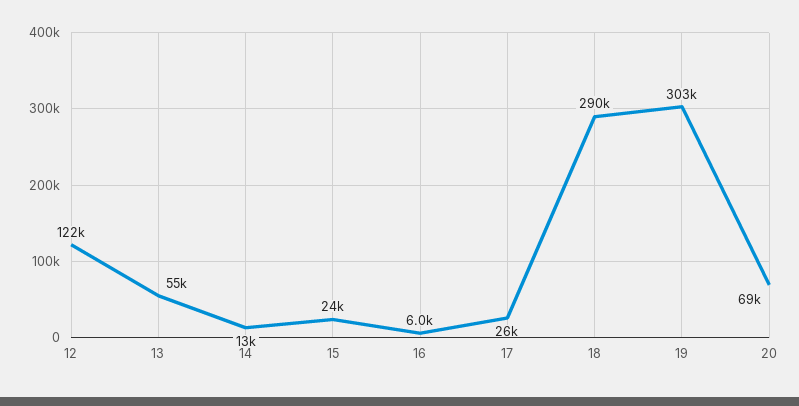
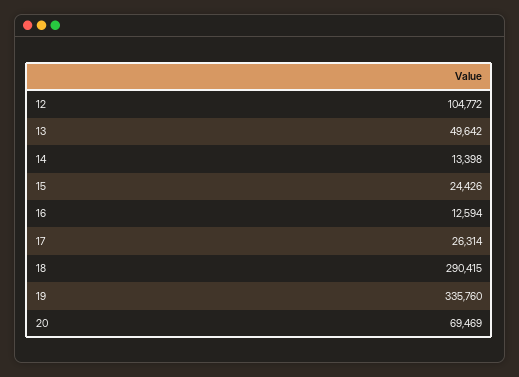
12: 122000 -> 104772
13: 55000 -> 49642
16: 6000 -> 12594
19: 303000 -> 335760

